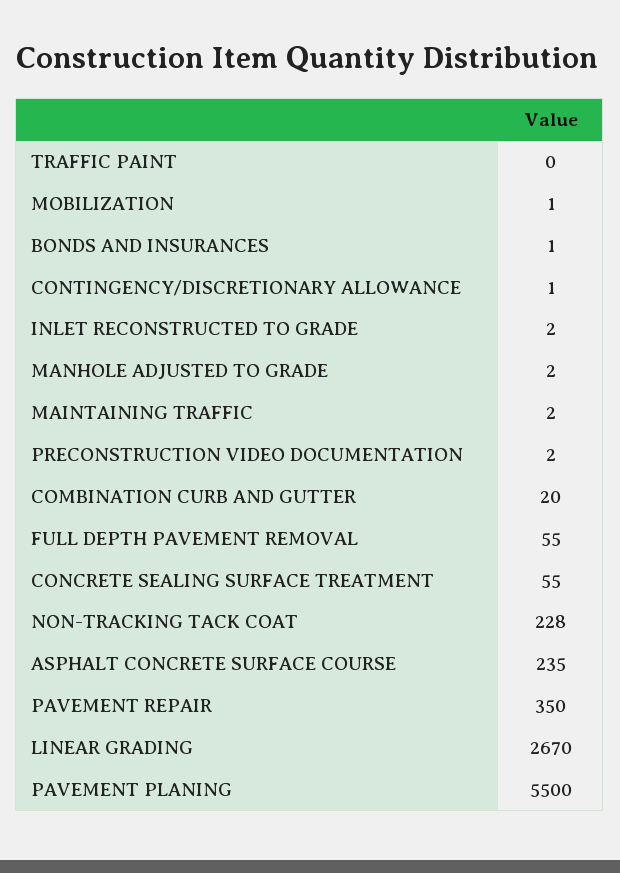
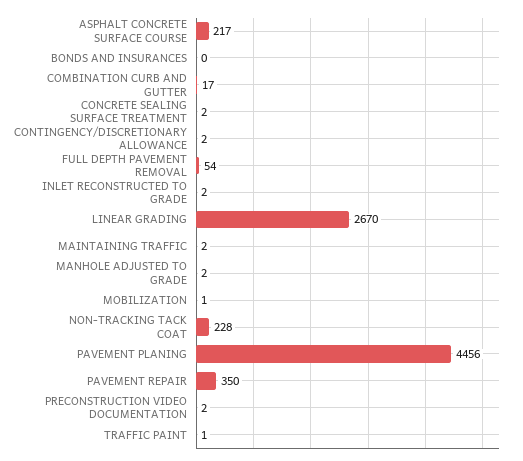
TRAFFIC PAINT: 0 -> 1
BONDS AND INSURANCES: 1 -> 0
CONTINGENCY/DISCRETIONARY ALLOWANCE: 1 -> 2
COMBINATION CURB AND GUTTER: 20 -> 17
FULL DEPTH PAVEMENT REMOVAL: 55 -> 54
CONCRETE SEALING SURFACE TREATMENT: 55 -> 2
ASPHALT CONCRETE SURFACE COURSE: 235 -> 217
PAVEMENT PLANING: 5500 -> 4456

